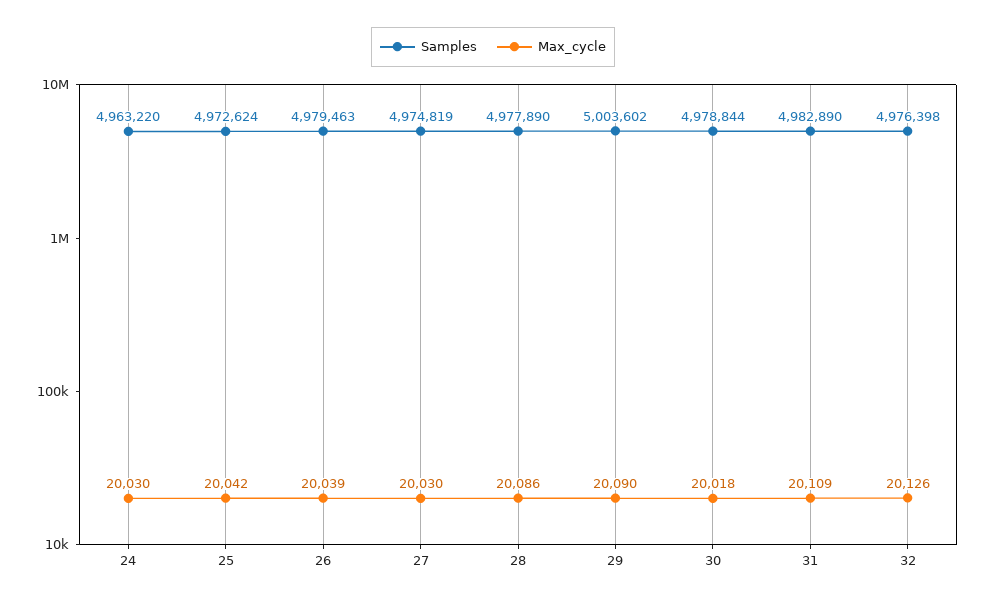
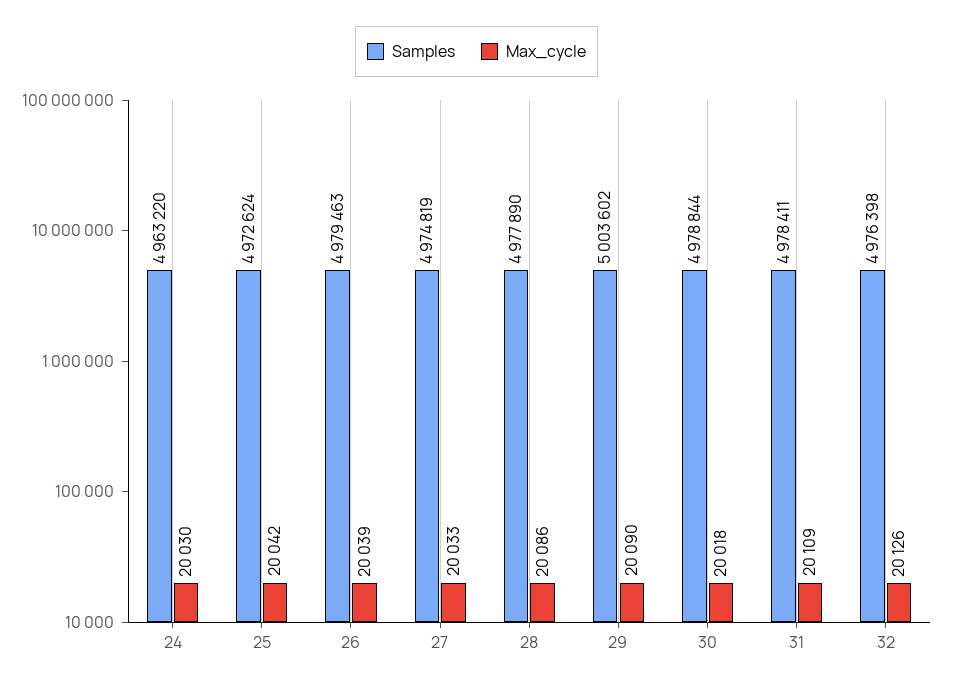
Max_cycle, 27: 20030 -> 20033
Samples, 31: 4982890 -> 4978411

